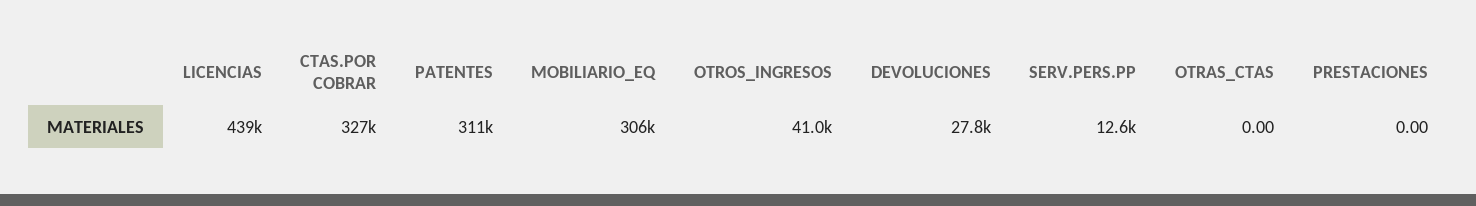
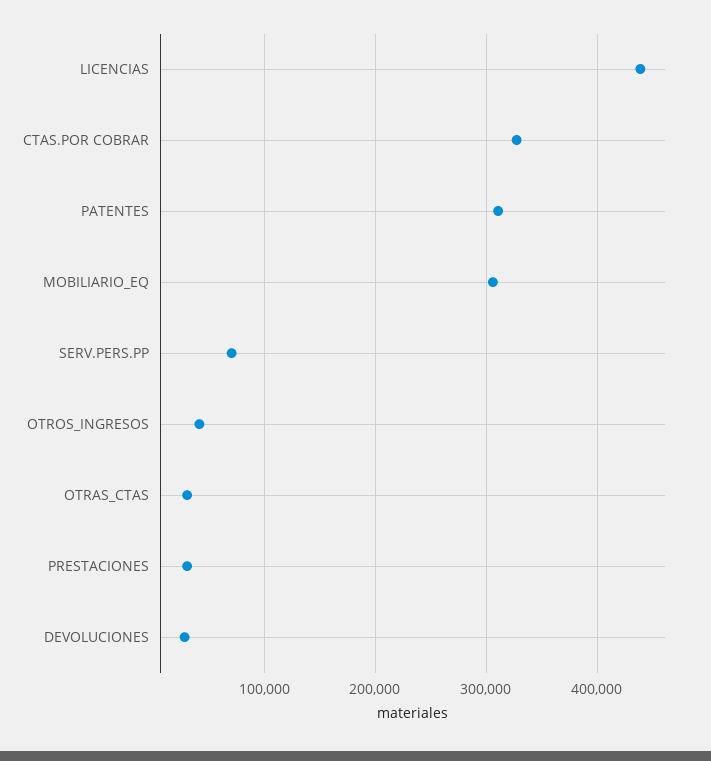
SERV.PERS.PP: 12600 -> 70000
OTRAS_CTAS: 0 -> 30000
PRESTACIONES: 0 -> 30000

